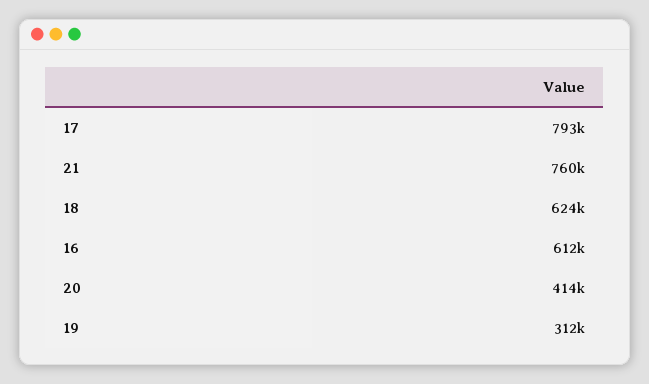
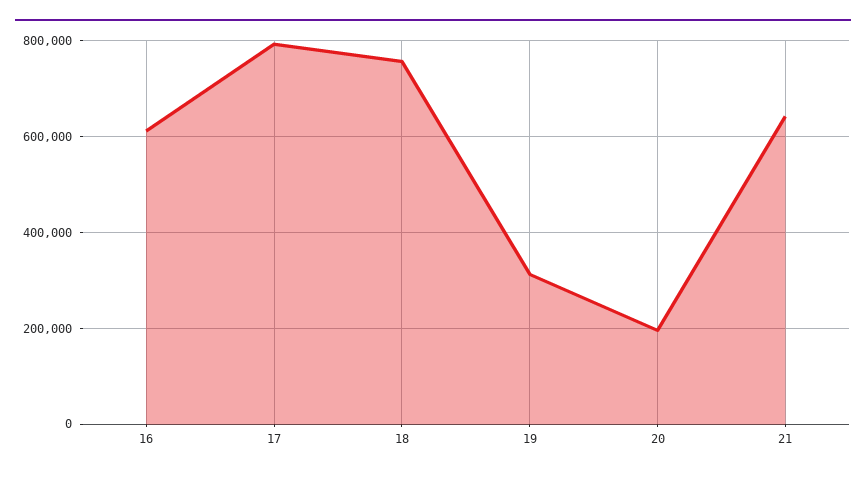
21: 760000 -> 640000
18: 624000 -> 760000
20: 414000 -> 200000

